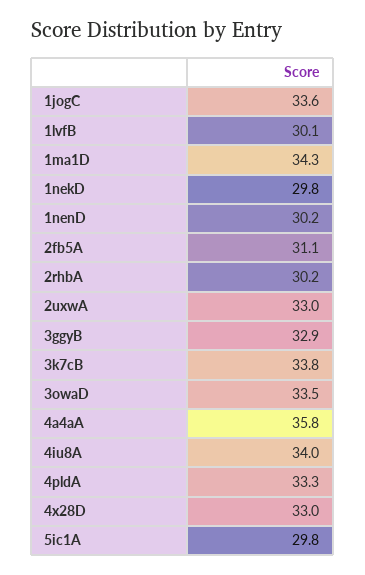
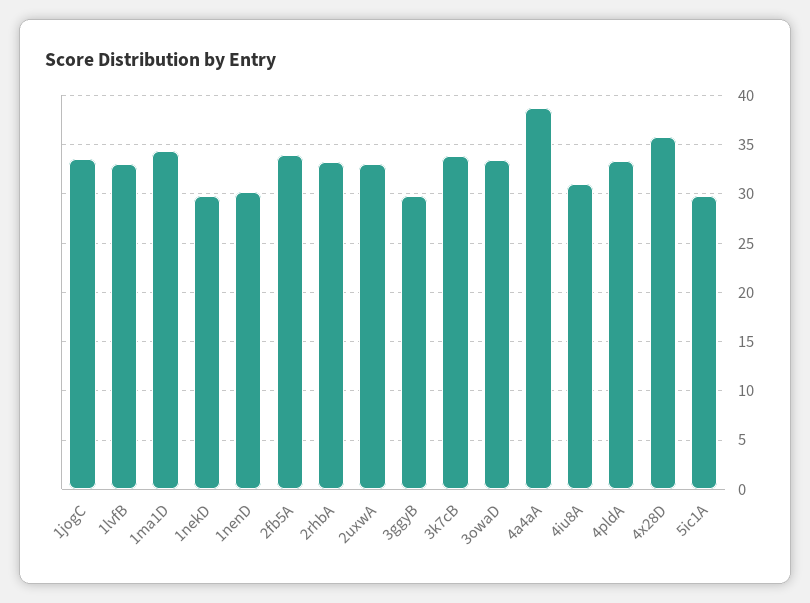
1lvfB: 30.1 -> 33
2fb5A: 31.1 -> 34
2rhbA: 30.2 -> 33
3ggyB: 32.9 -> 30
4a4aA: 35.8 -> 39
4iu8A: 34 -> 31
4x28D: 33 -> 36

